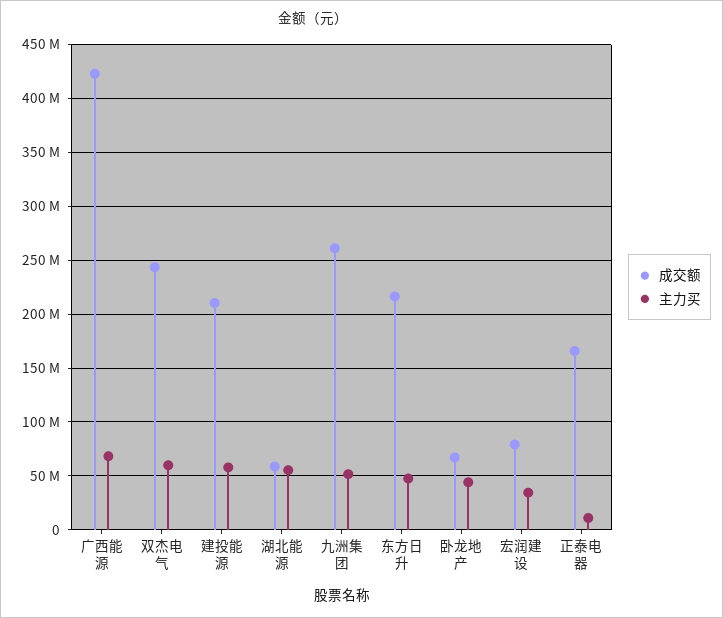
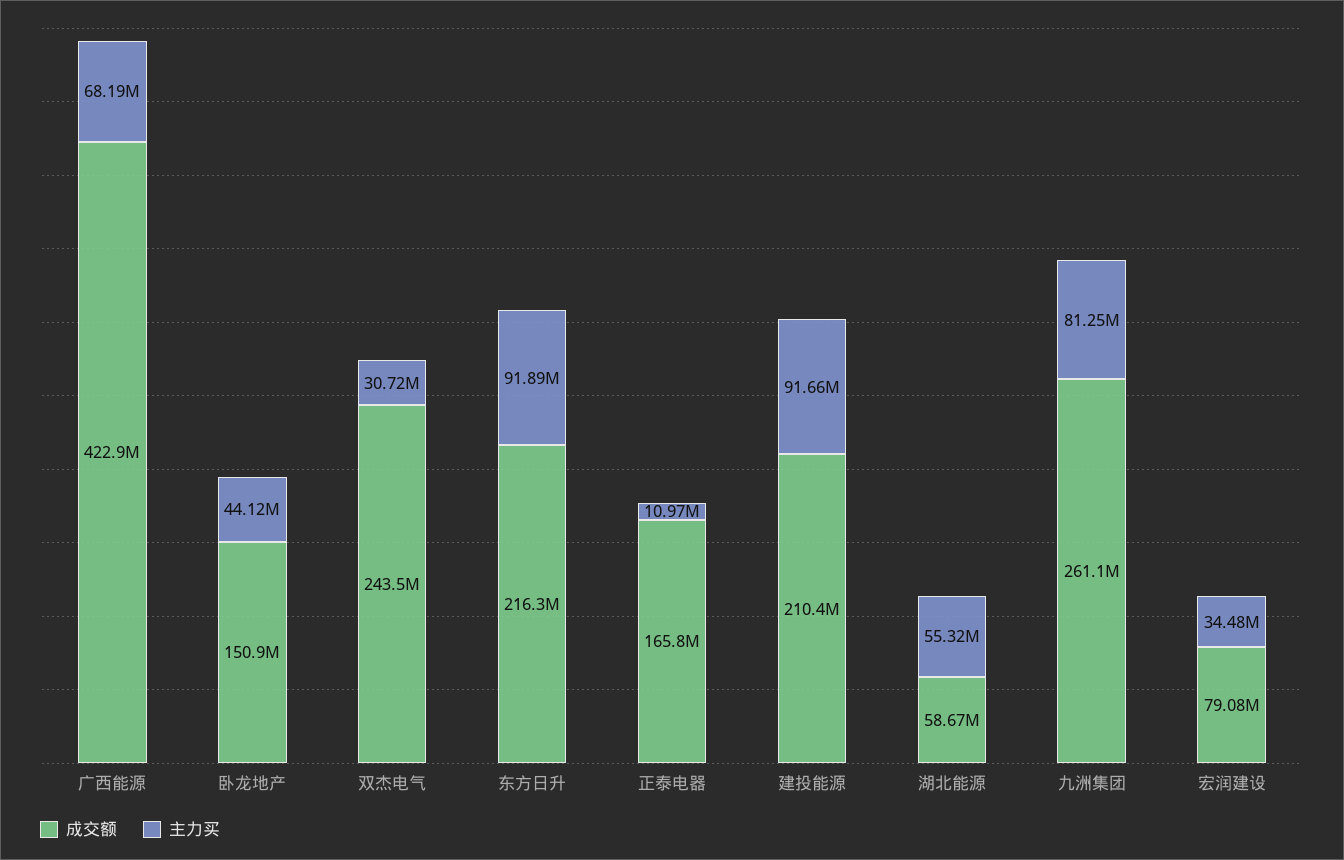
主力买, 双杰电气: 60000000 -> 30720000
主力买, 建投能源: 60000000 -> 91660000
主力买, 九洲集团: 50000000 -> 81250000
主力买, 东方日升: 50000000 -> 91890000
成交额, 卧龙地产: 70000000 -> 150900000

